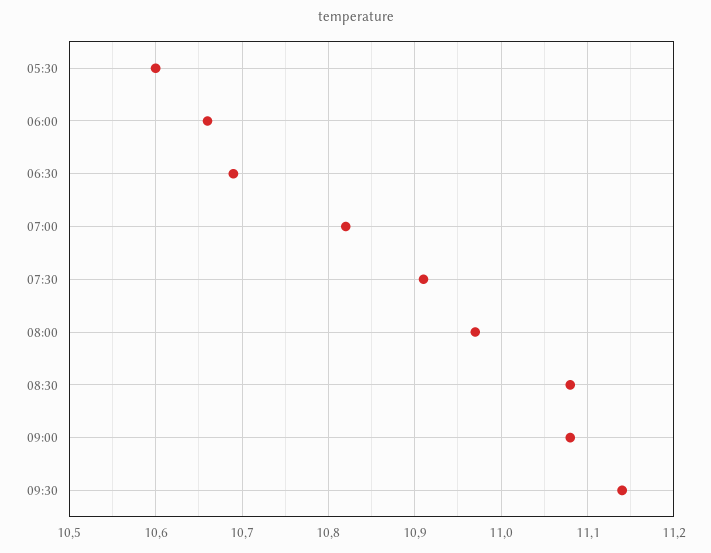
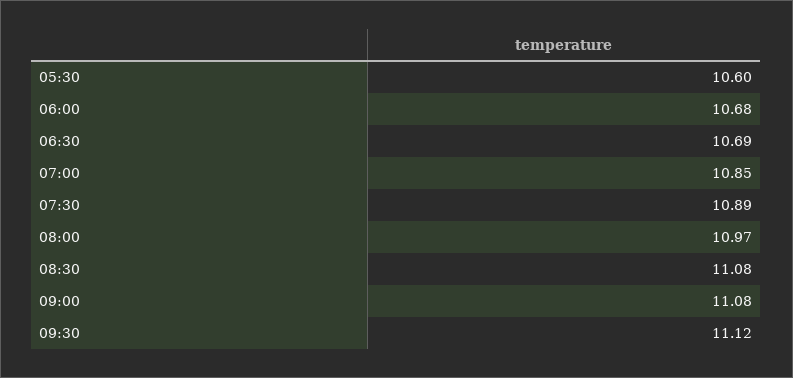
06:00: 10.66 -> 10.68
07:00: 10.82 -> 10.85
07:30: 10.91 -> 10.89
09:30: 11.14 -> 11.12

